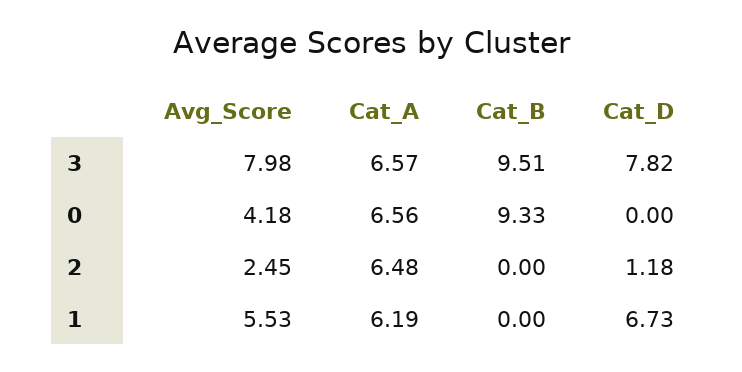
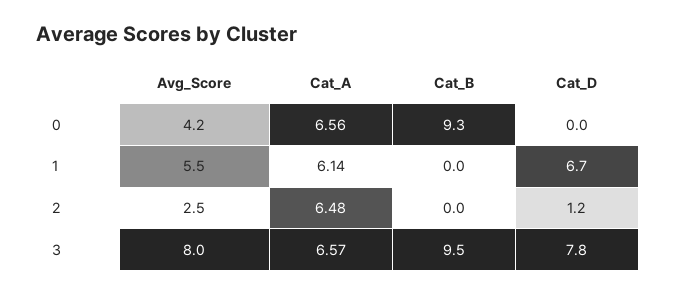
Cat_A, 1: 6.19 -> 6.14

